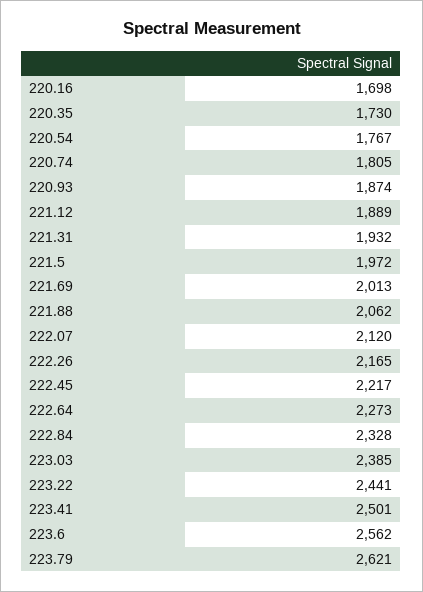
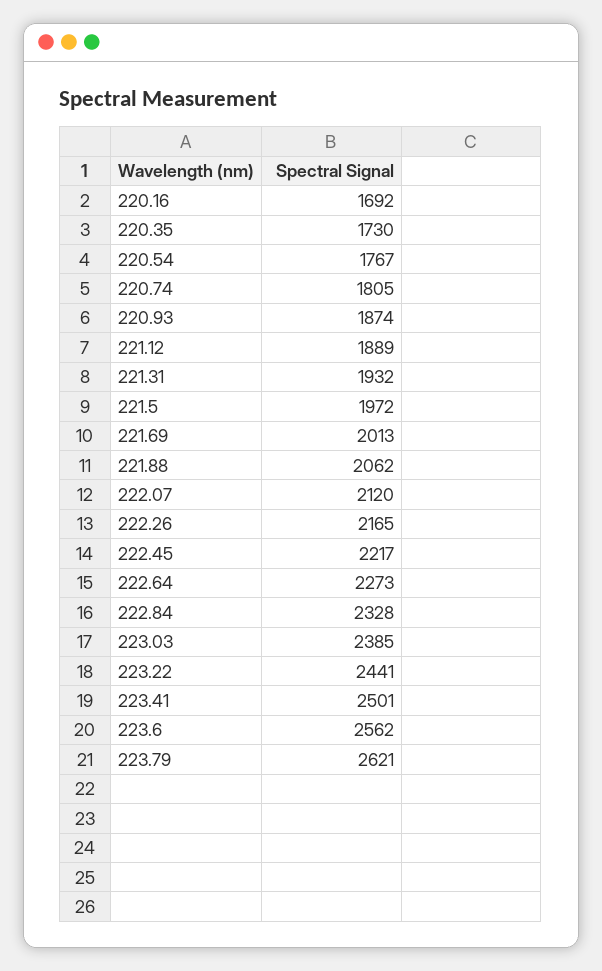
220.16: 1698 -> 1692

